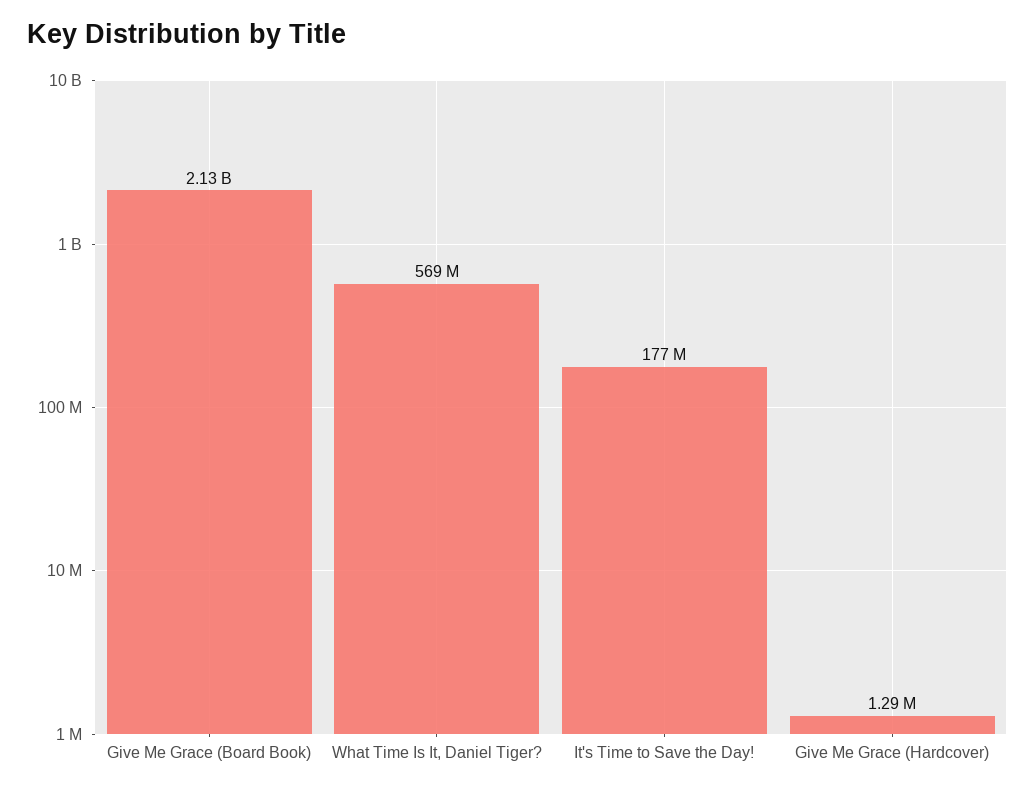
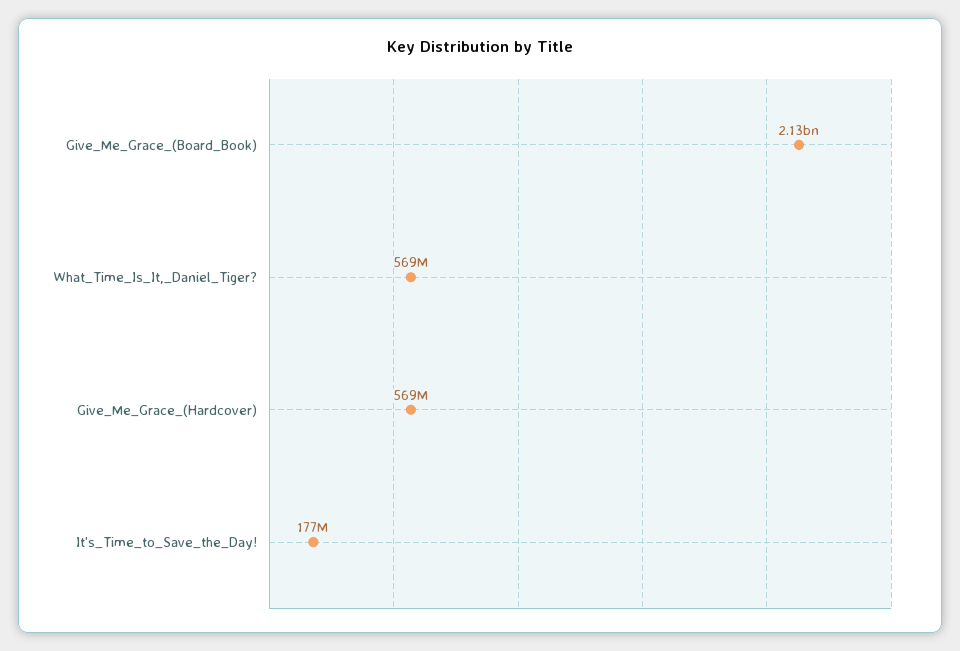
Give Me Grace (Hardcover): 1290000 -> 569000000

